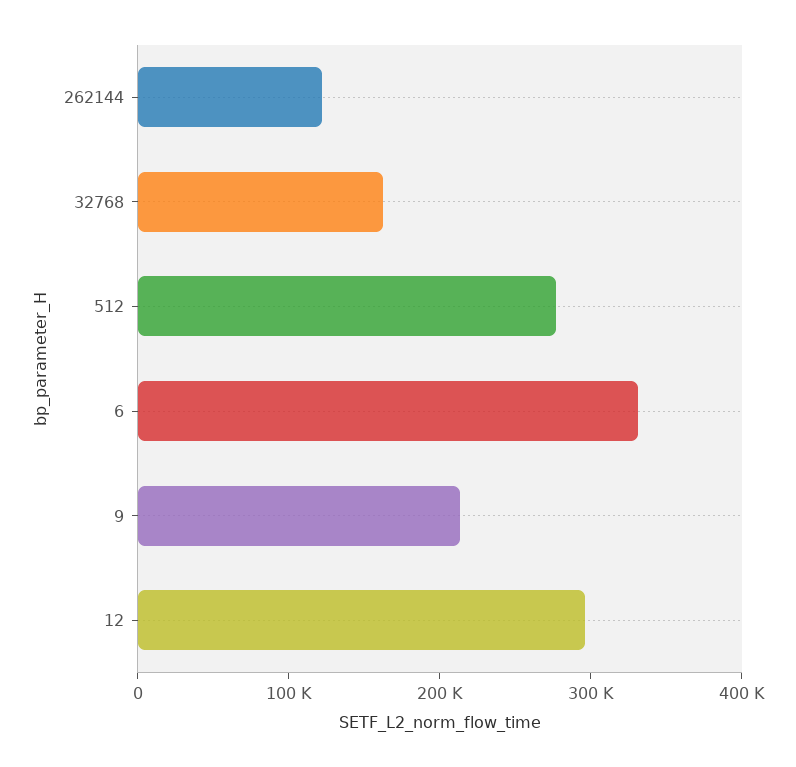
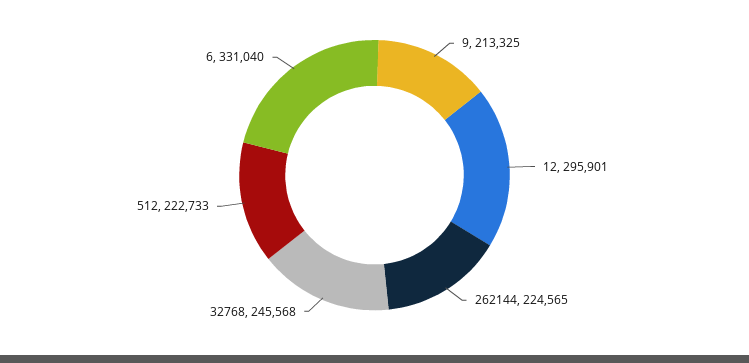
262144: 120000 -> 224565
32768: 160000 -> 245568
512: 280000 -> 222733

